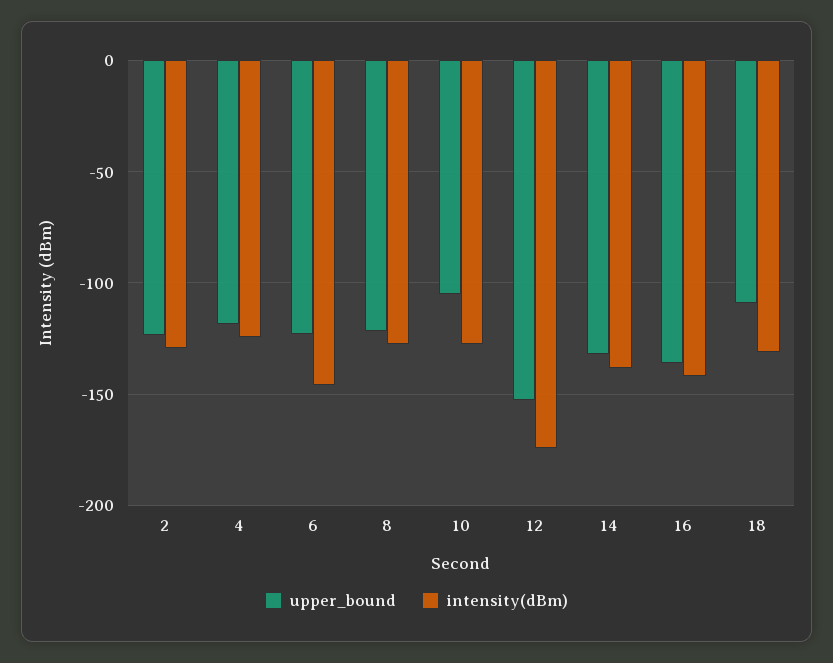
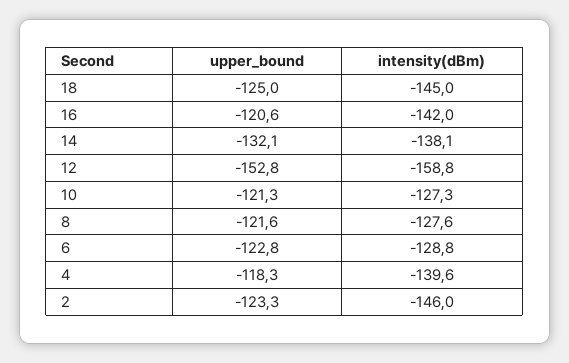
intensity(dBm), 2: -130 -> -146
intensity(dBm), 4: -125 -> -139.6
intensity(dBm), 6: -145 -> -128.8
upper_bound, 10: -105 -> -121.3
intensity(dBm), 12: -175 -> -158.8
upper_bound, 16: -135 -> -120.6
upper_bound, 18: -110 -> -125
intensity(dBm), 18: -130 -> -145

